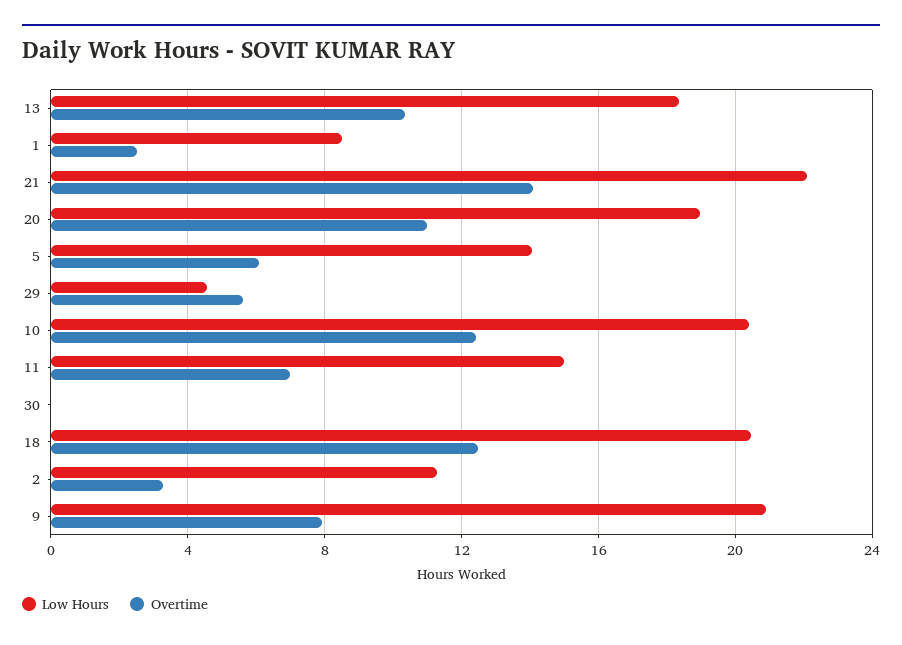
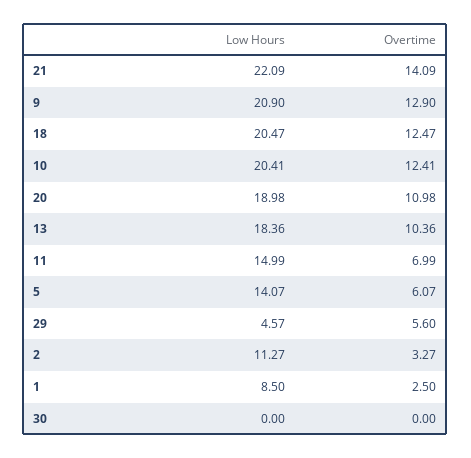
Overtime, 9: 8 -> 12.9

